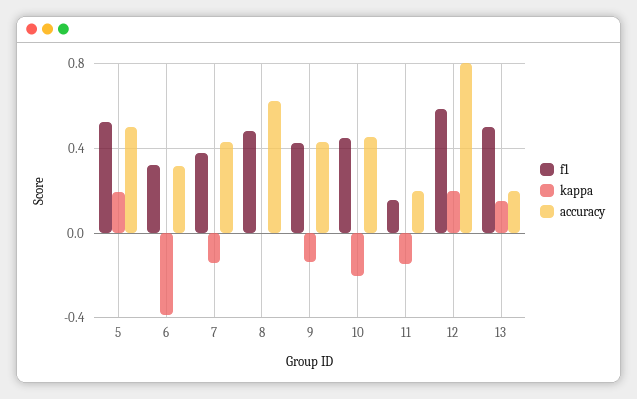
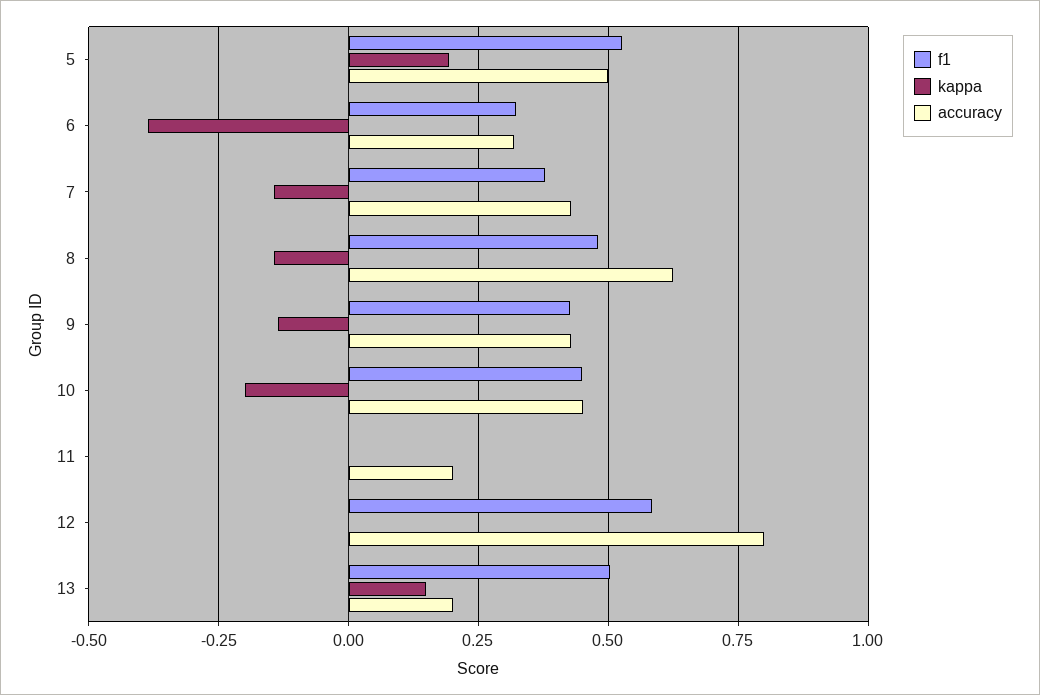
kappa, 8: 0 -> -0.15
f1, 11: 0.15 -> 0
kappa, 11: -0.15 -> 0
kappa, 12: 0.2 -> 0

